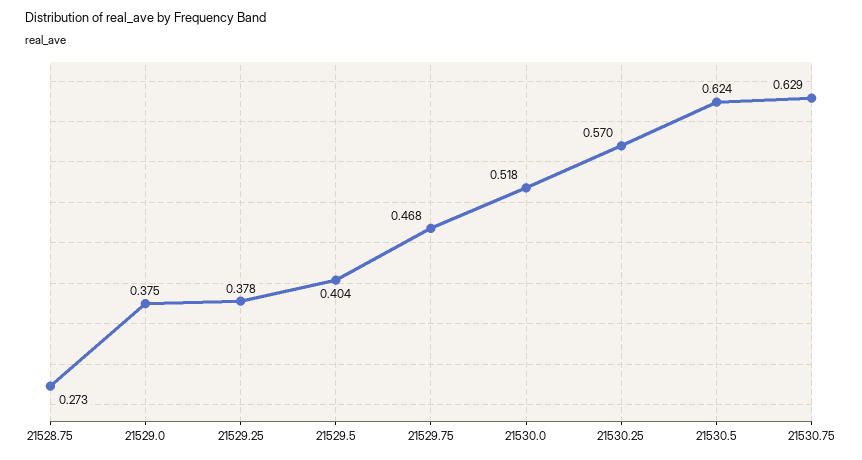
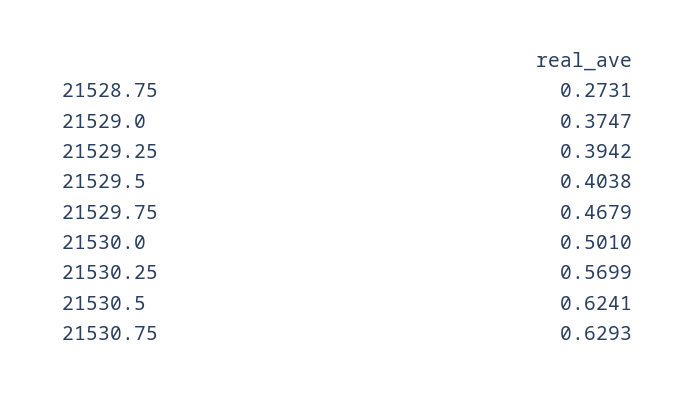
21529.25: 0.378 -> 0.3942
21530.0: 0.518 -> 0.501

